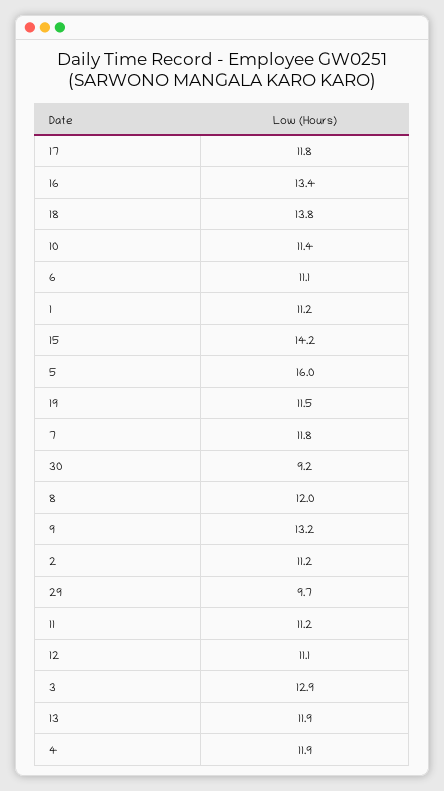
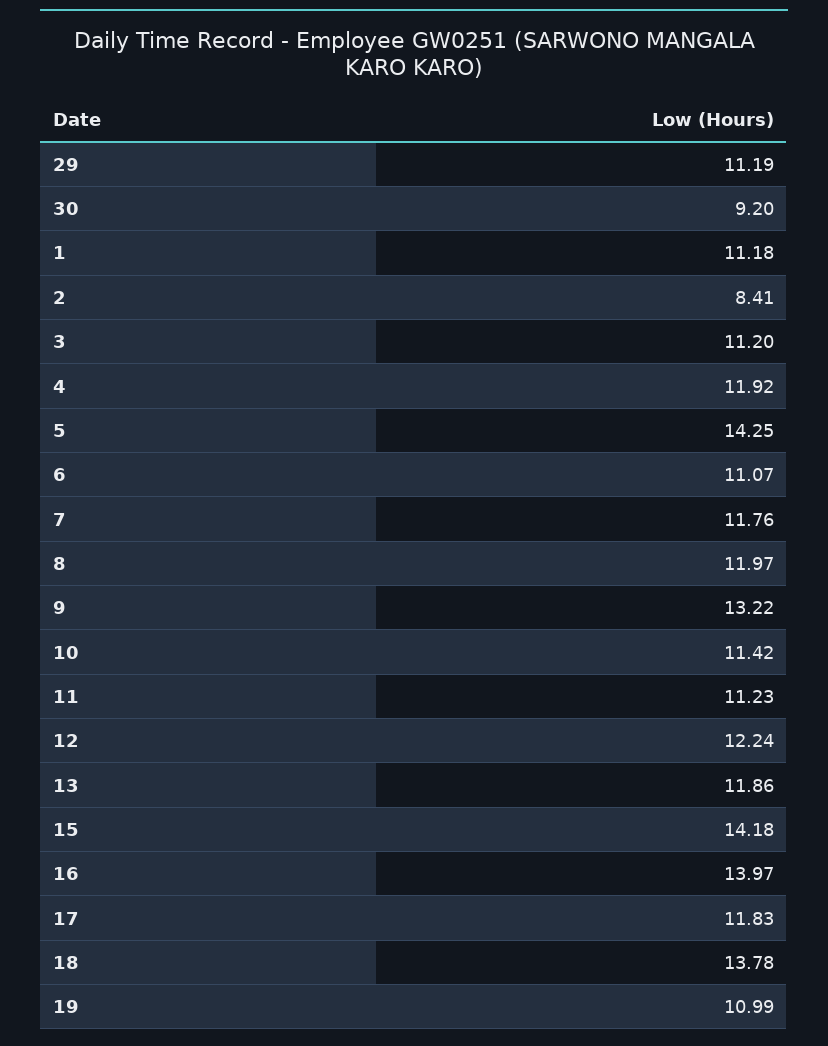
16: 13.4 -> 13.97
5: 16 -> 14.25
19: 11.5 -> 10.99
2: 11.2 -> 8.41
29: 9.7 -> 11.19
12: 11.1 -> 12.24
3: 12.9 -> 11.2

